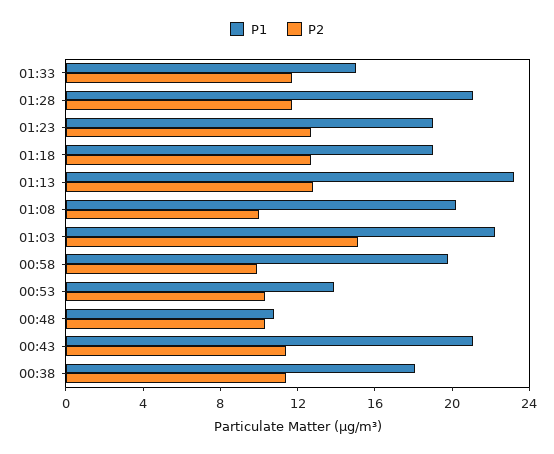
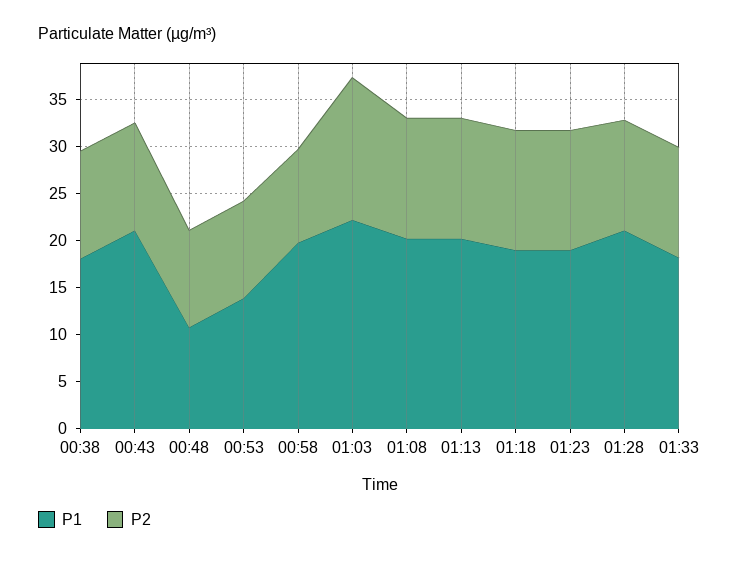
P1, 01:33: 15 -> 18
P1, 01:13: 23 -> 20
P2, 01:08: 10 -> 13

